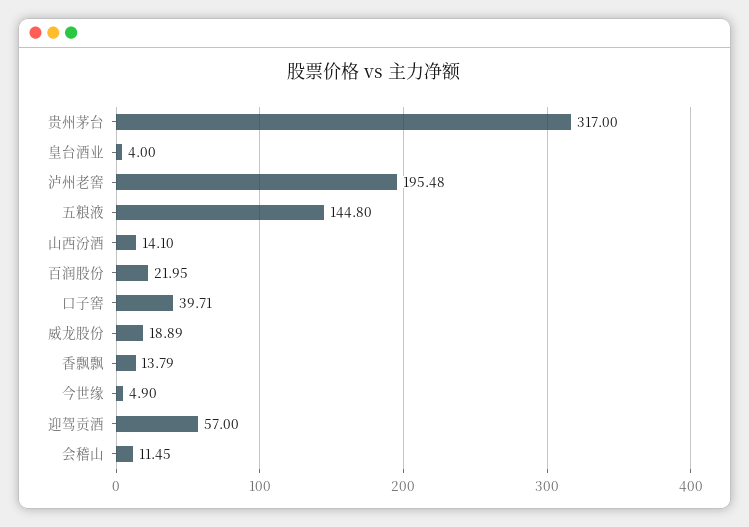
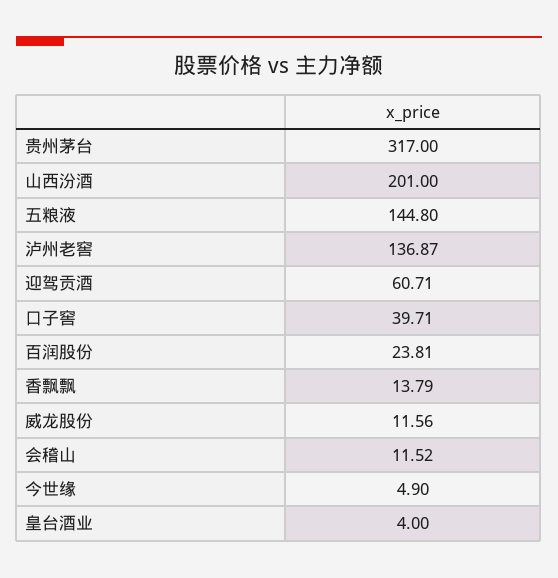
泸州老窖: 195.48 -> 136.87
山西汾酒: 14.1 -> 201
百润股份: 21.95 -> 23.81
威龙股份: 18.89 -> 11.56
迎驾贡酒: 57 -> 60.71
会稽山: 11.45 -> 11.52

